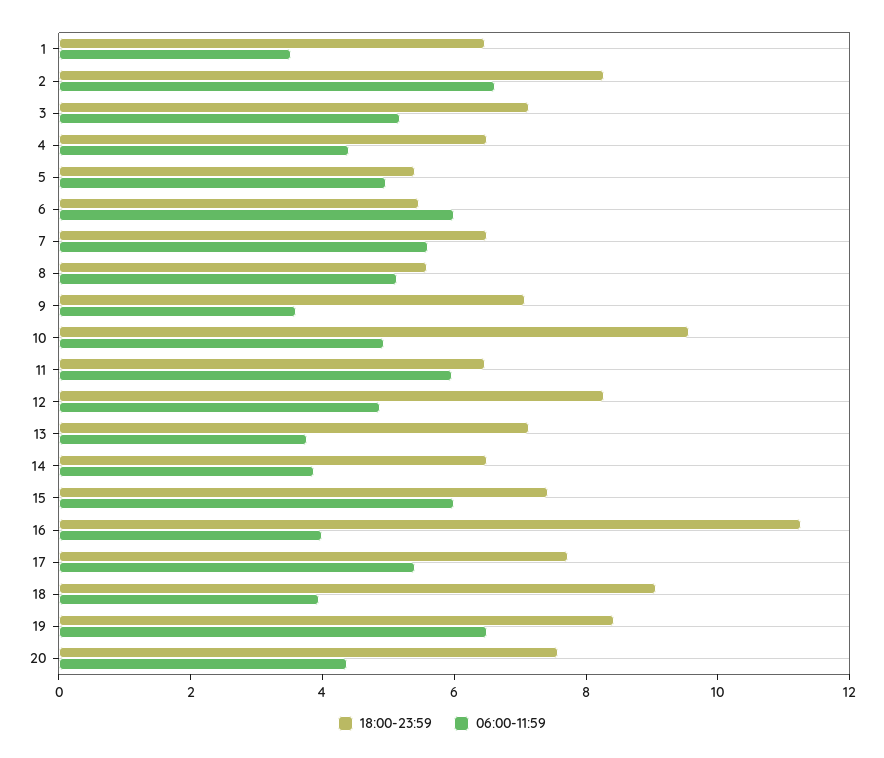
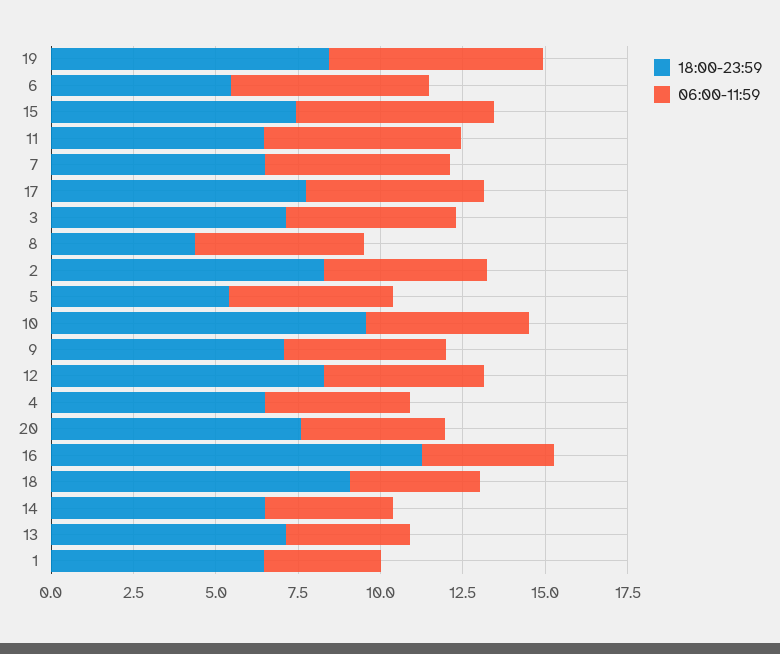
06:00-11:59, 2: 6.5 -> 5
18:00-23:59, 8: 5.5 -> 4.5
06:00-11:59, 9: 3.5 -> 5

